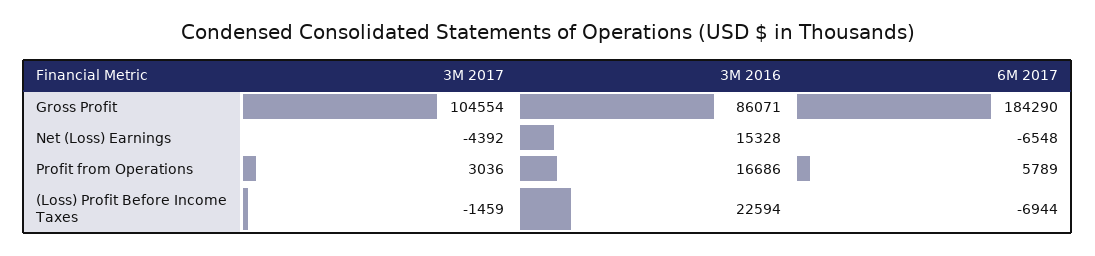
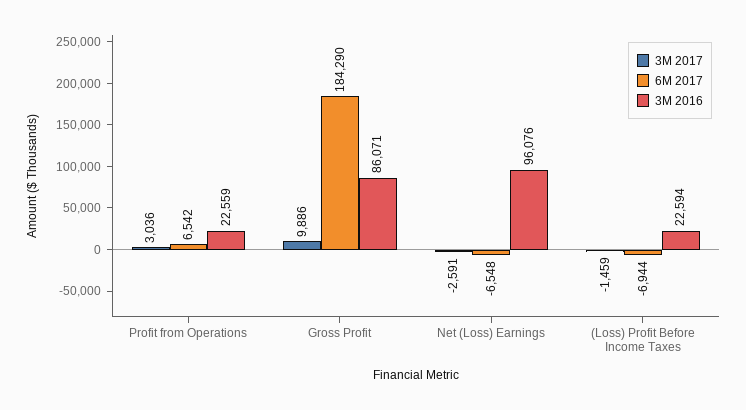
3M 2017, Gross Profit: 104554 -> 9886
3M 2017, Net (Loss) Earnings: -4392 -> -2591
3M 2016, Net (Loss) Earnings: 15328 -> 96076
3M 2016, Profit from Operations: 16686 -> 22559
6M 2017, Profit from Operations: 5789 -> 6542

